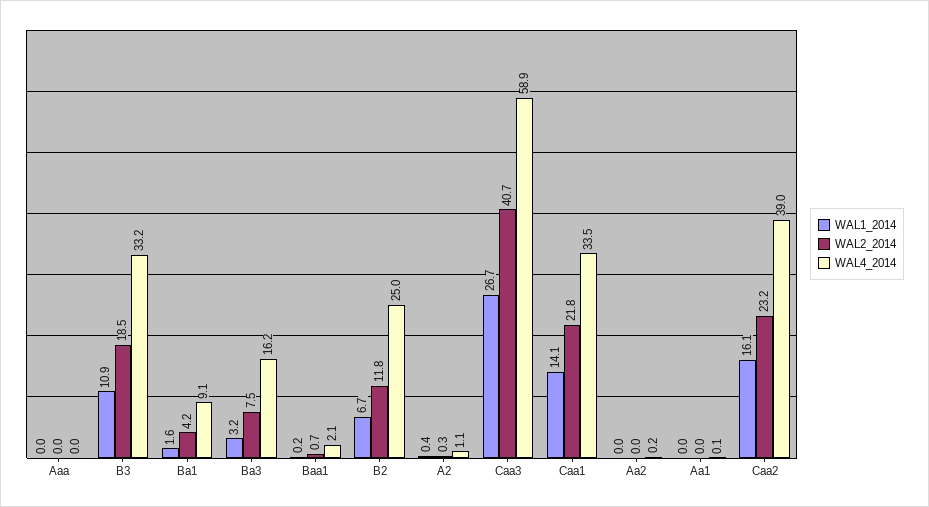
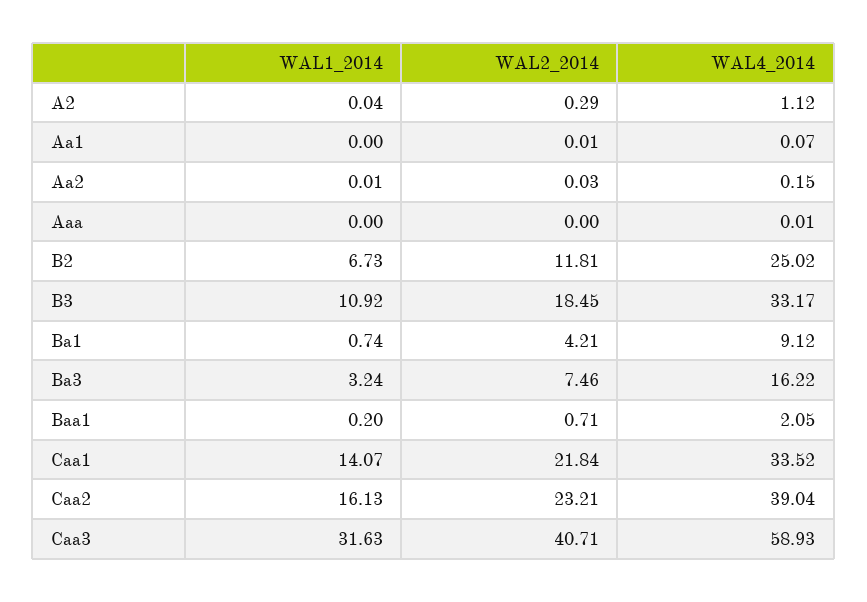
WAL1_2014, Ba1: 1.6 -> 0.74
WAL1_2014, A2: 0.4 -> 0.04
WAL1_2014, Caa3: 26.7 -> 31.63

